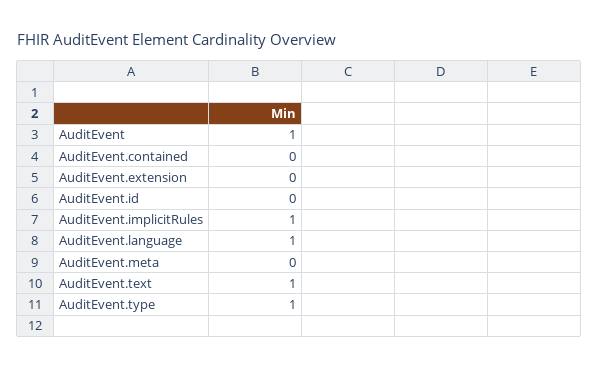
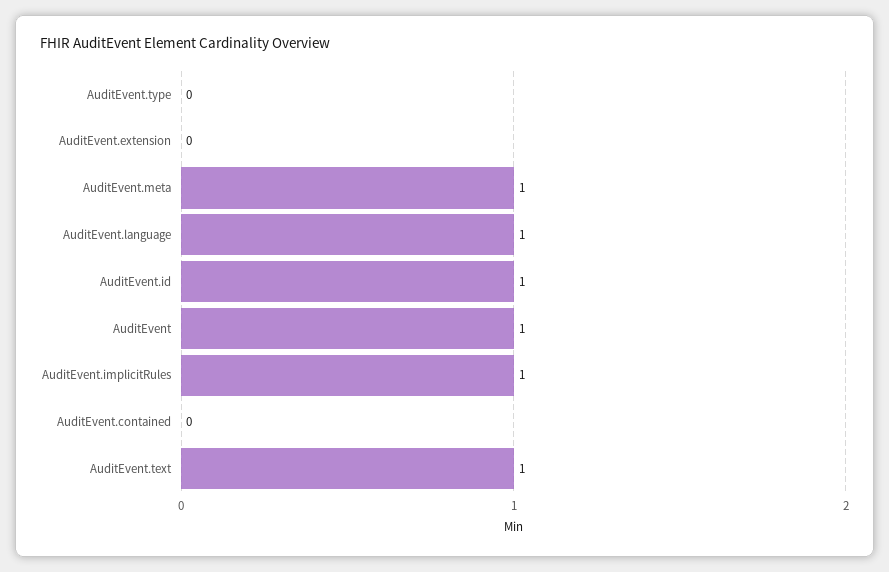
AuditEvent.id: 0 -> 1
AuditEvent.meta: 0 -> 1
AuditEvent.type: 1 -> 0

